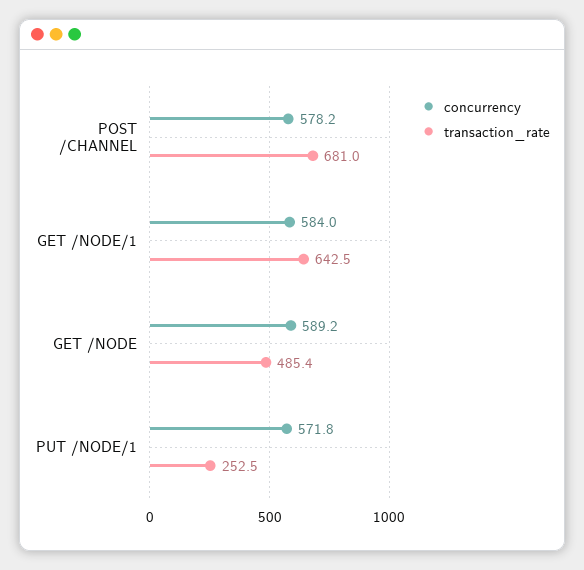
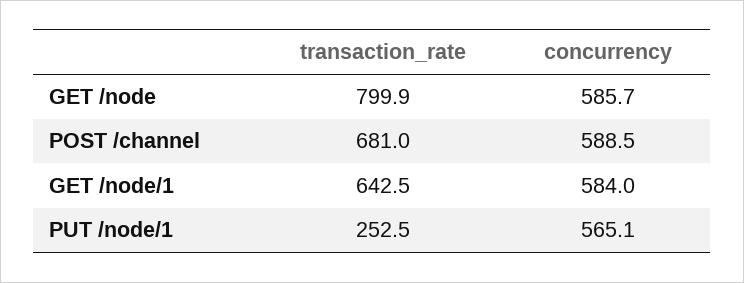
concurrency, POST /CHANNEL: 578.2 -> 588.5
concurrency, GET /NODE: 589.2 -> 585.7
transaction_rate, GET /NODE: 485.4 -> 799.9
concurrency, PUT /NODE/1: 571.8 -> 565.1

